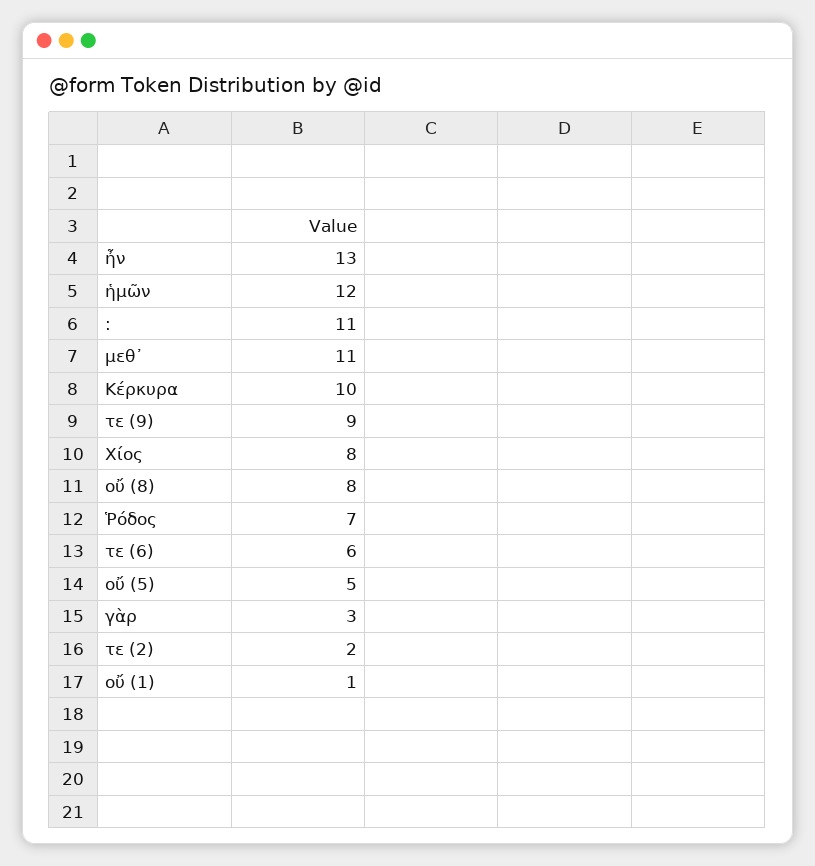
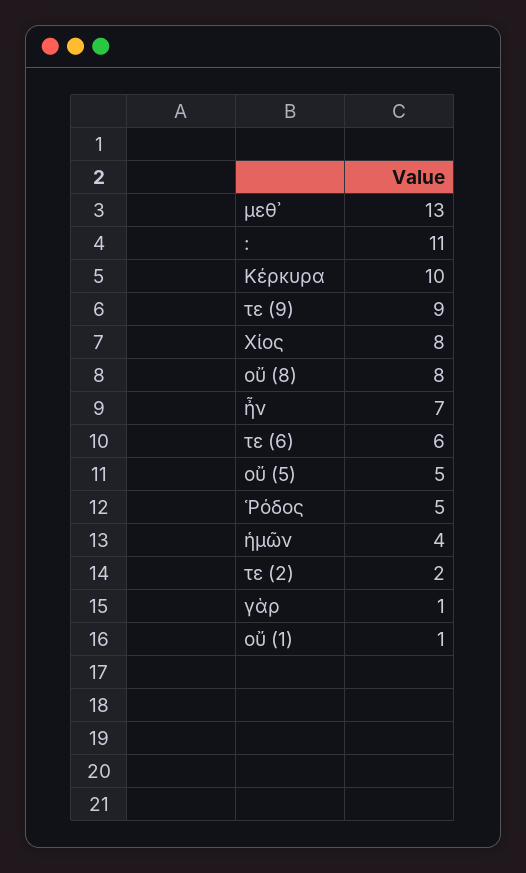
ἦν: 13 -> 7
ἡμῶν: 12 -> 4
μεθ᾽: 11 -> 13
Ῥόδος: 7 -> 5
γὰρ: 3 -> 1

